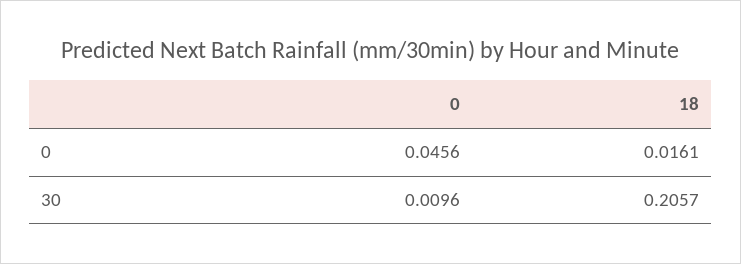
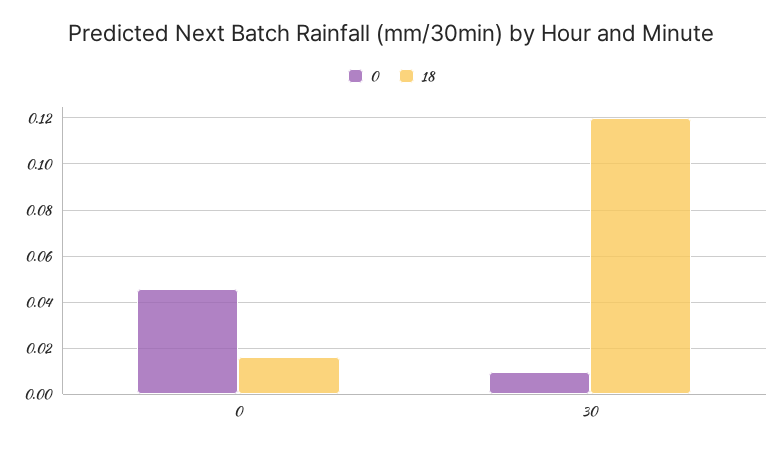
18, 30: 0.2057 -> 0.12

